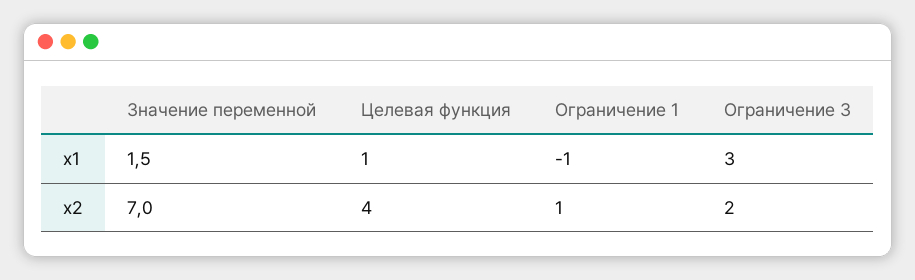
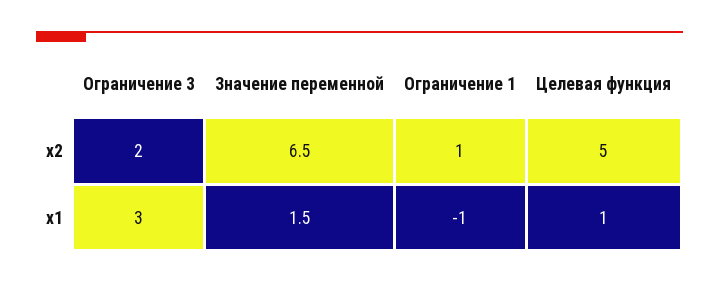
Значение переменной, x2: 7 -> 6.5
Целевая функция, x2: 4 -> 5

